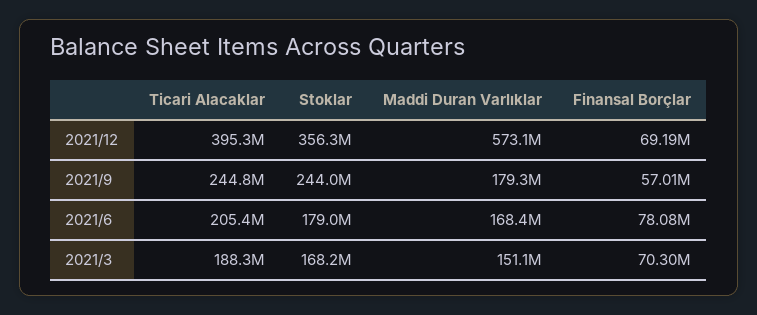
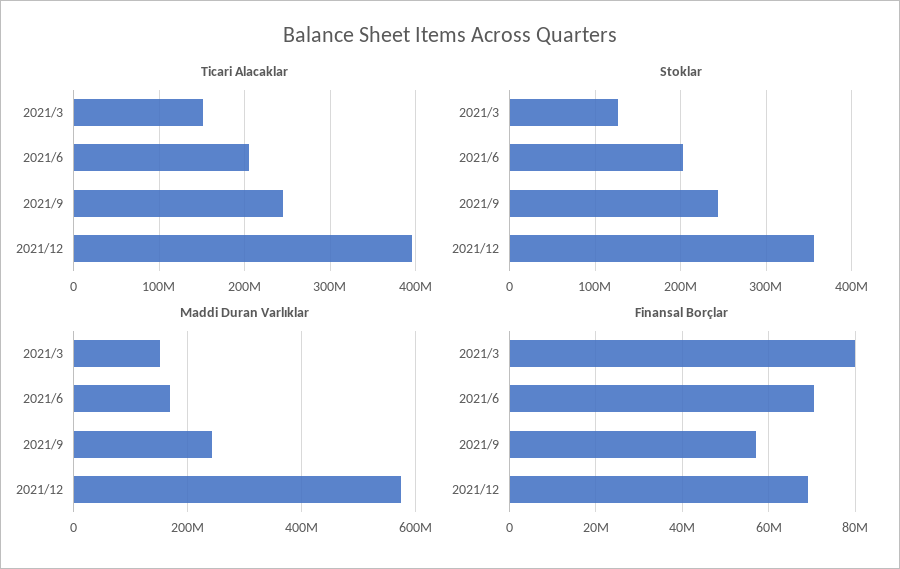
Maddi Duran Varlıklar, 2021/9: 179300000 -> 240000000
Stoklar, 2021/6: 179000000 -> 200000000
Finansal Borçlar, 2021/6: 78080000 -> 70000000
Ticari Alacaklar, 2021/3: 188300000 -> 150000000
Stoklar, 2021/3: 168200000 -> 130000000
Finansal Borçlar, 2021/3: 70300000 -> 80000000

